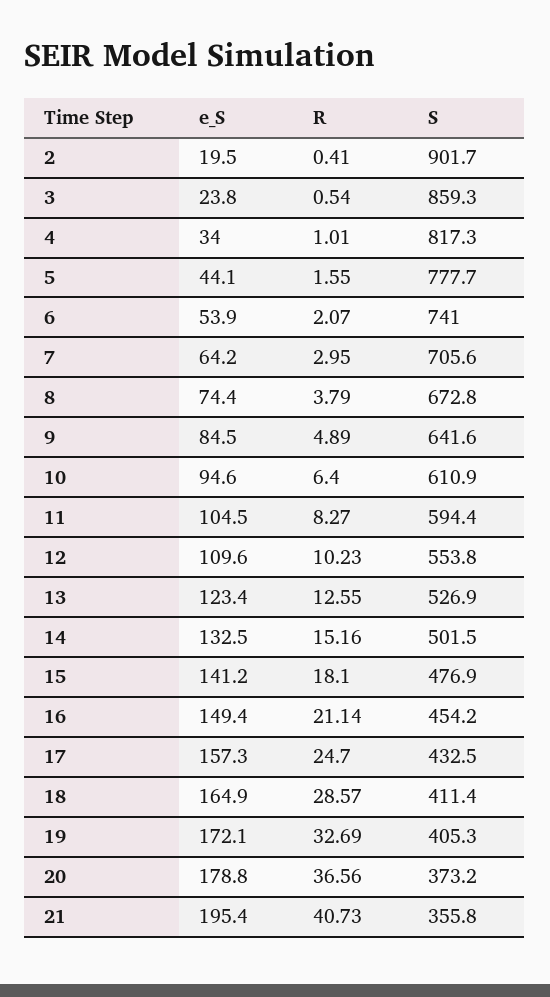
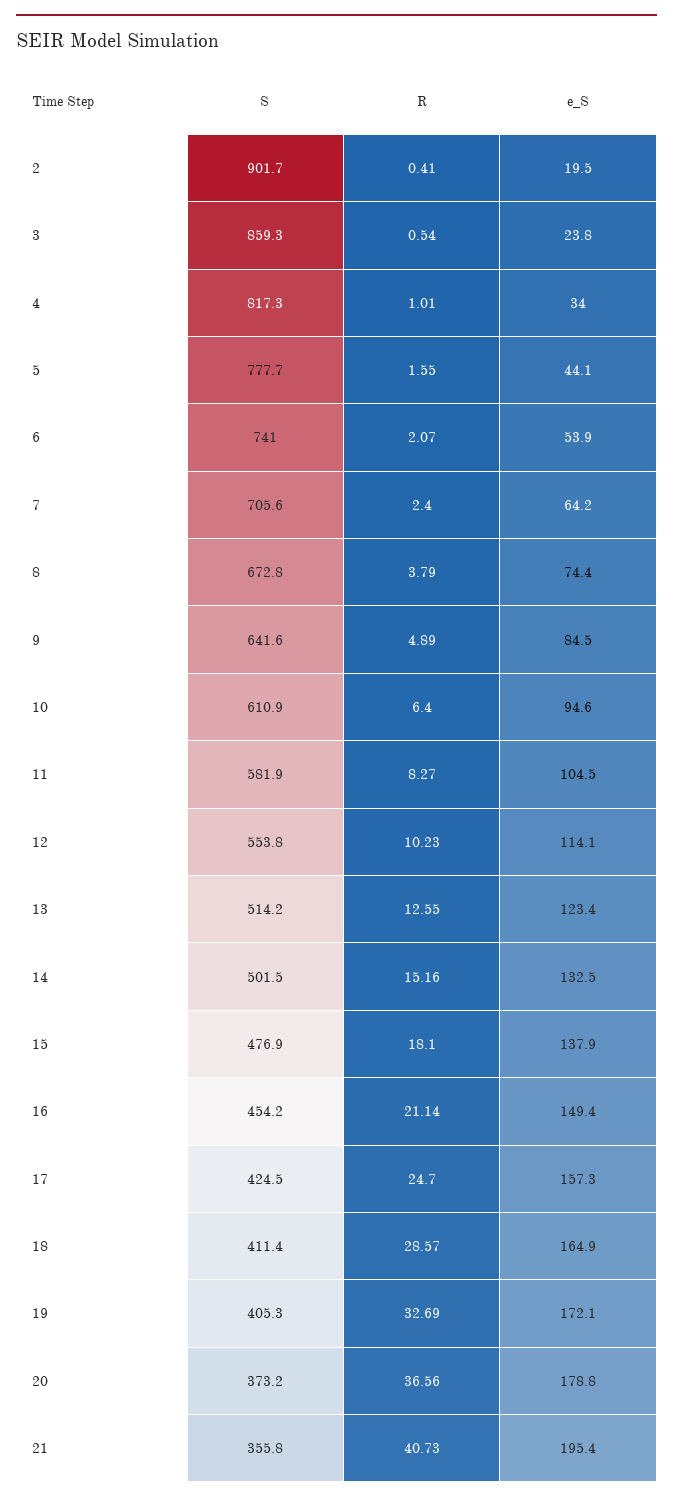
R, 7: 2.95 -> 2.4
S, 11: 594.4 -> 581.9
e_S, 12: 109.6 -> 114.1
S, 13: 526.9 -> 514.2
e_S, 15: 141.2 -> 137.9
S, 17: 432.5 -> 424.5

